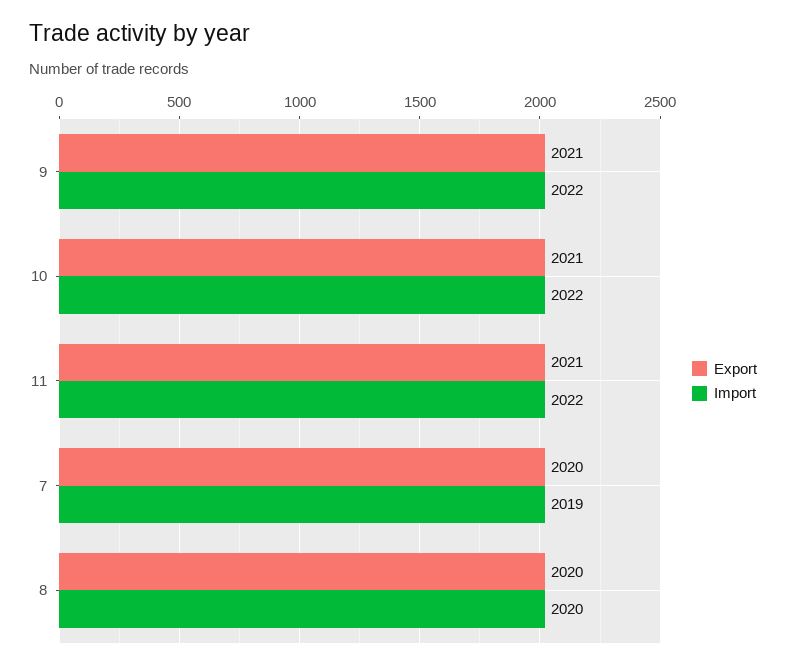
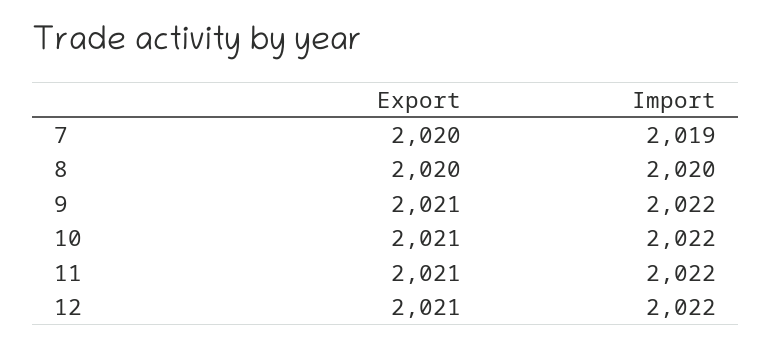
Export, 12: none -> 2021
Import, 12: none -> 2022

